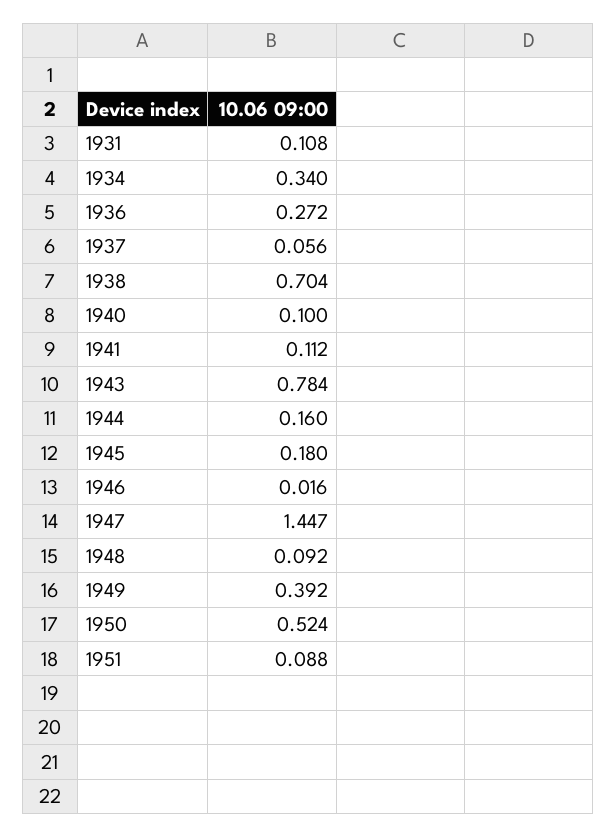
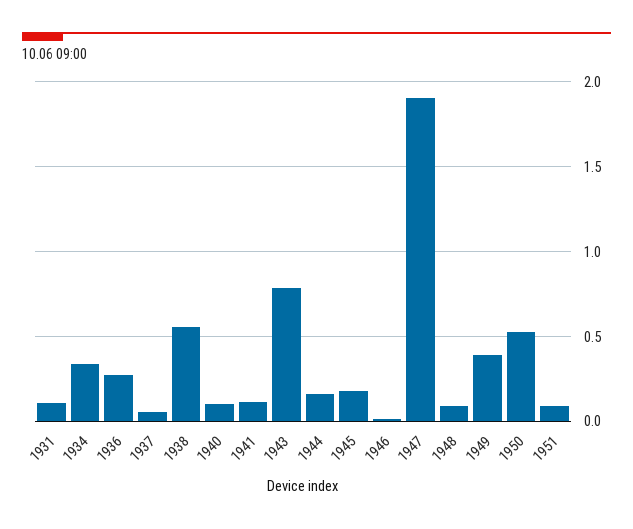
1938: 0.704 -> 0.55
1947: 1.447 -> 1.9

